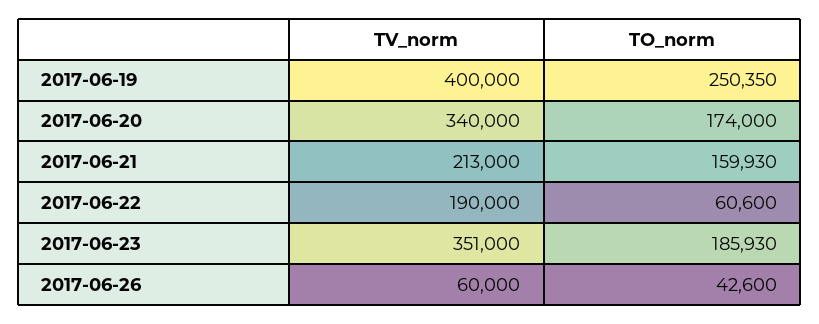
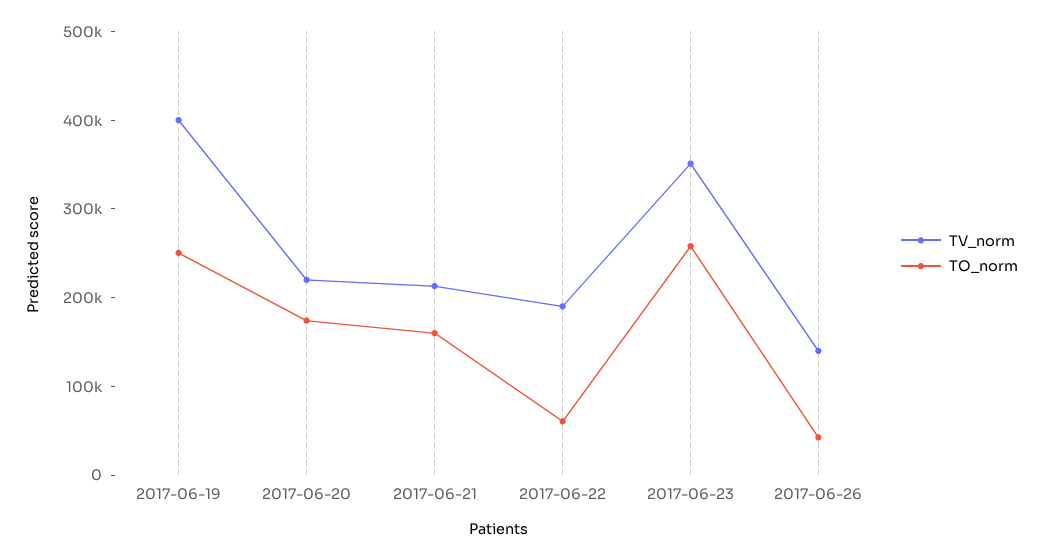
TV_norm, 2017-06-20: 340000 -> 220000
TO_norm, 2017-06-23: 185930 -> 260000
TV_norm, 2017-06-26: 60000 -> 140000

